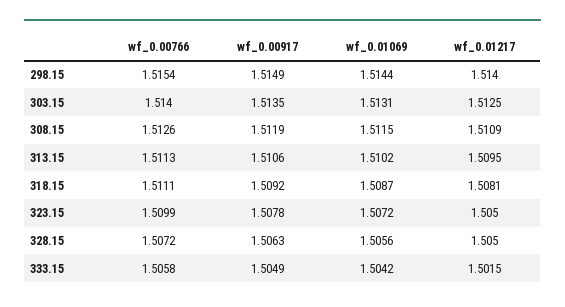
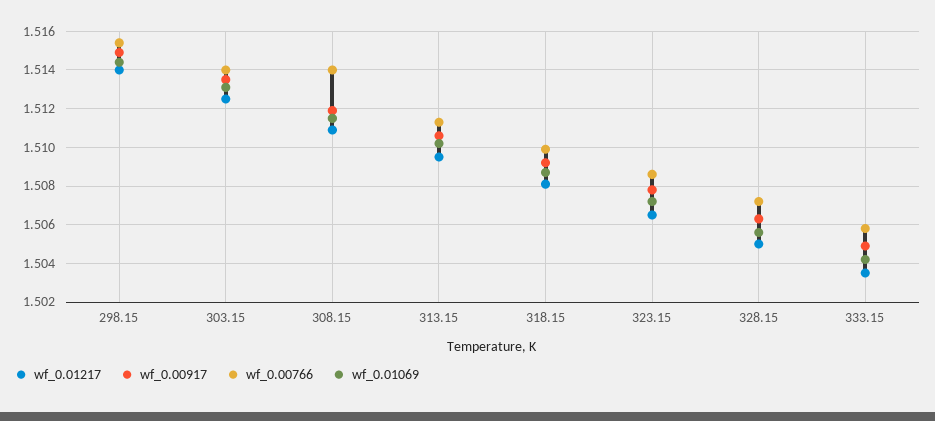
wf_0.00766, 308.15: 1.5126 -> 1.514
wf_0.00766, 318.15: 1.5111 -> 1.51
wf_0.00766, 323.15: 1.5099 -> 1.5085
wf_0.01217, 323.15: 1.505 -> 1.5065
wf_0.01217, 333.15: 1.5015 -> 1.5035

